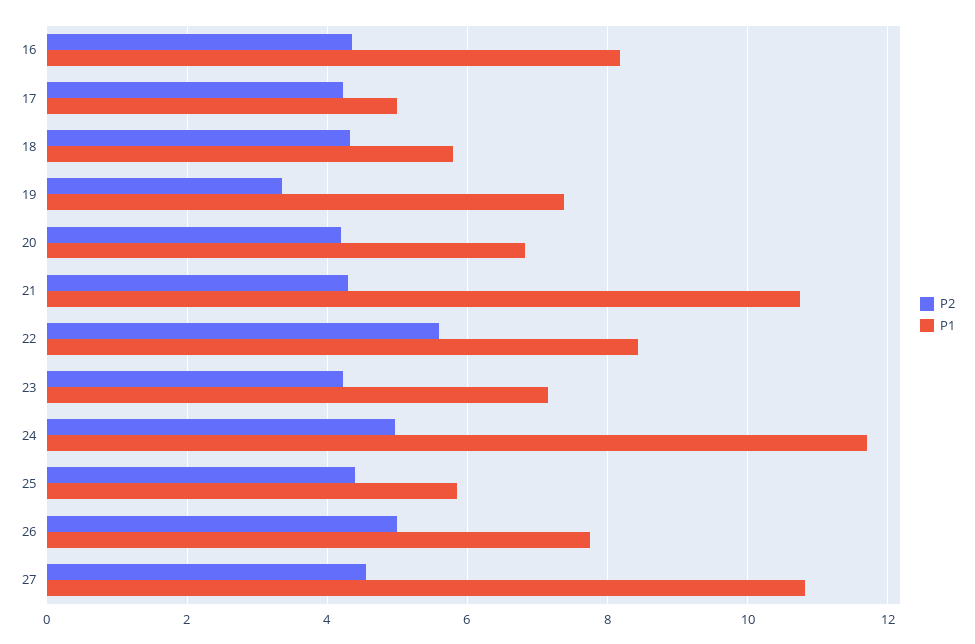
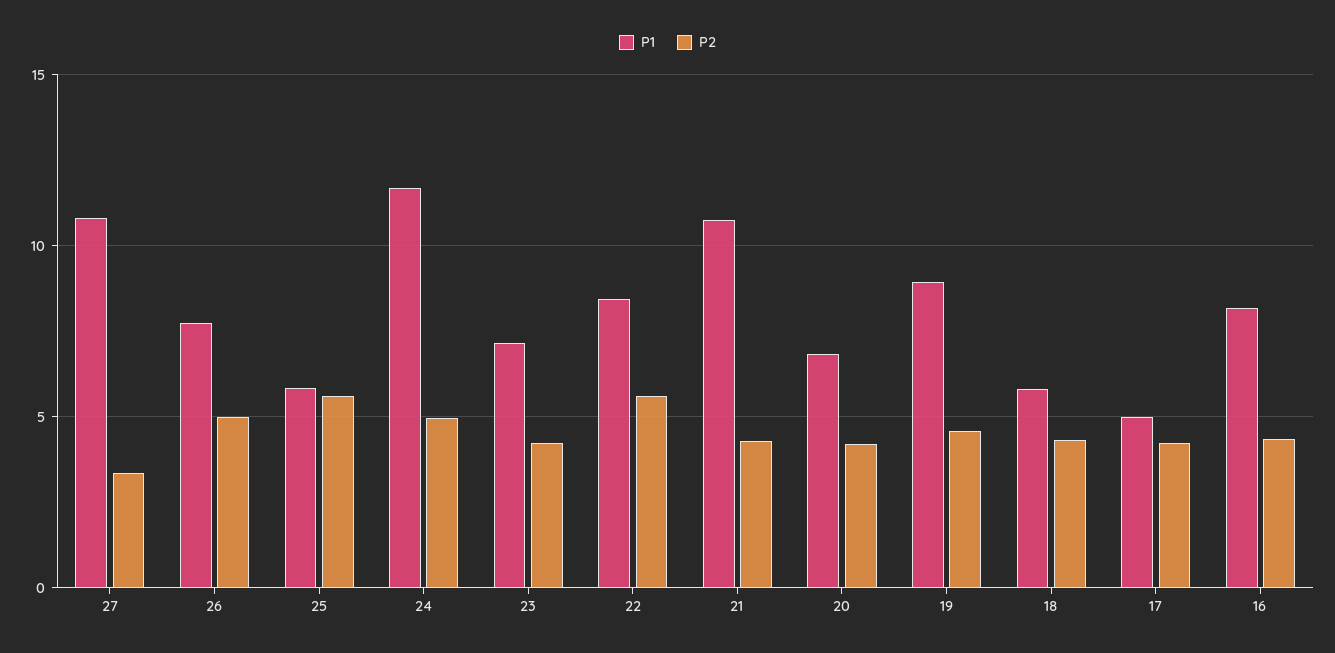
P2, 19: 3.4 -> 4.5
P1, 19: 7.4 -> 9
P2, 25: 4.4 -> 5.5
P2, 27: 4.6 -> 3.5

